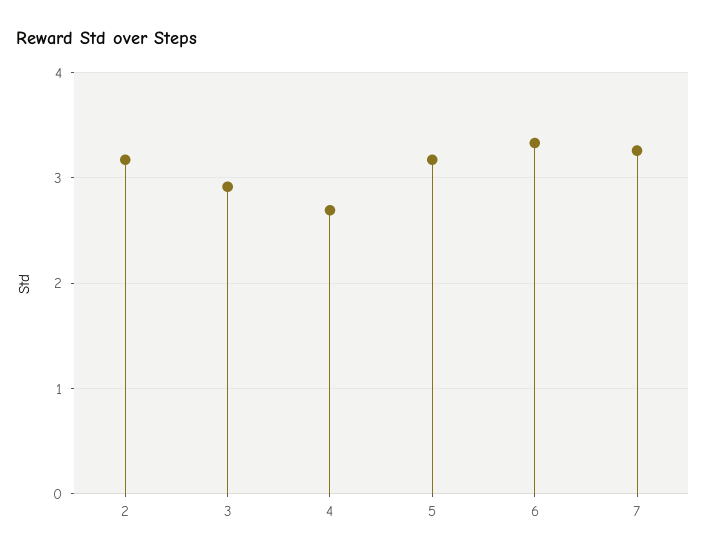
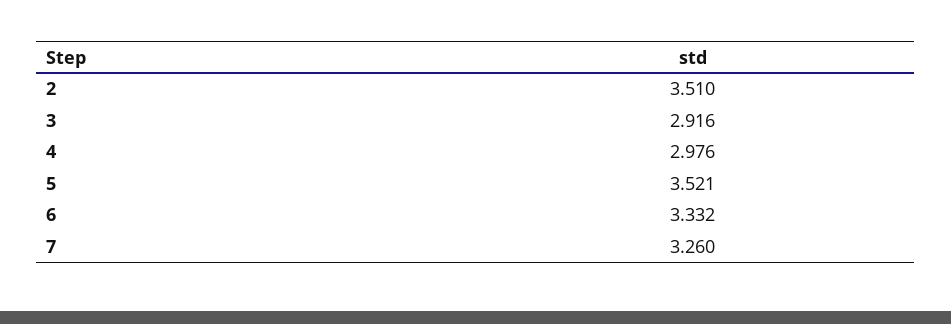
2: 3.2 -> 3.51
4: 2.7 -> 2.976
5: 3.2 -> 3.521

